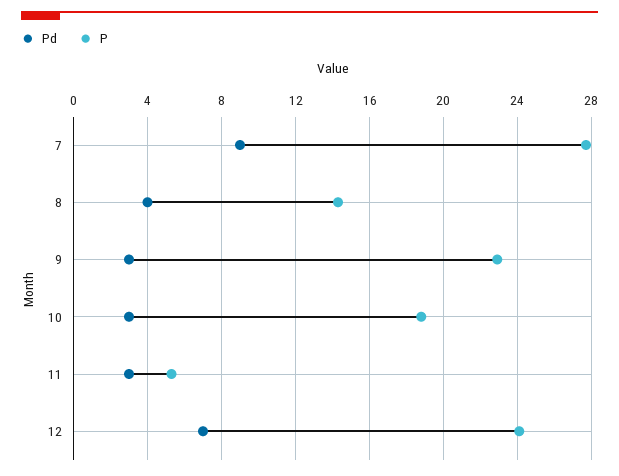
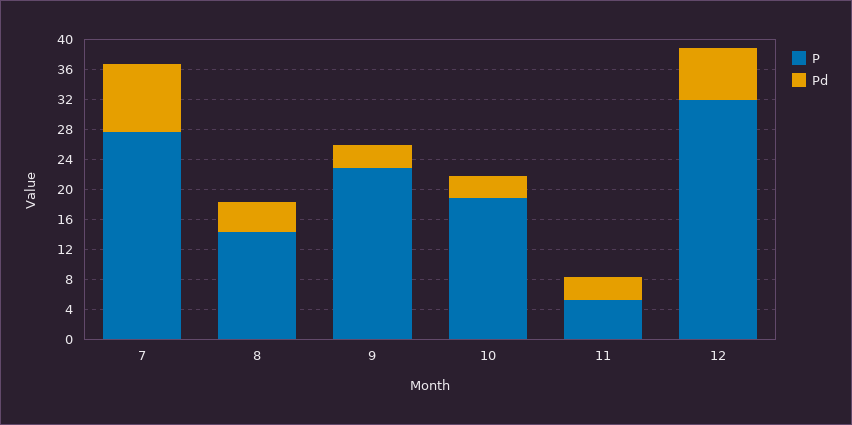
P, 12: 24 -> 32

